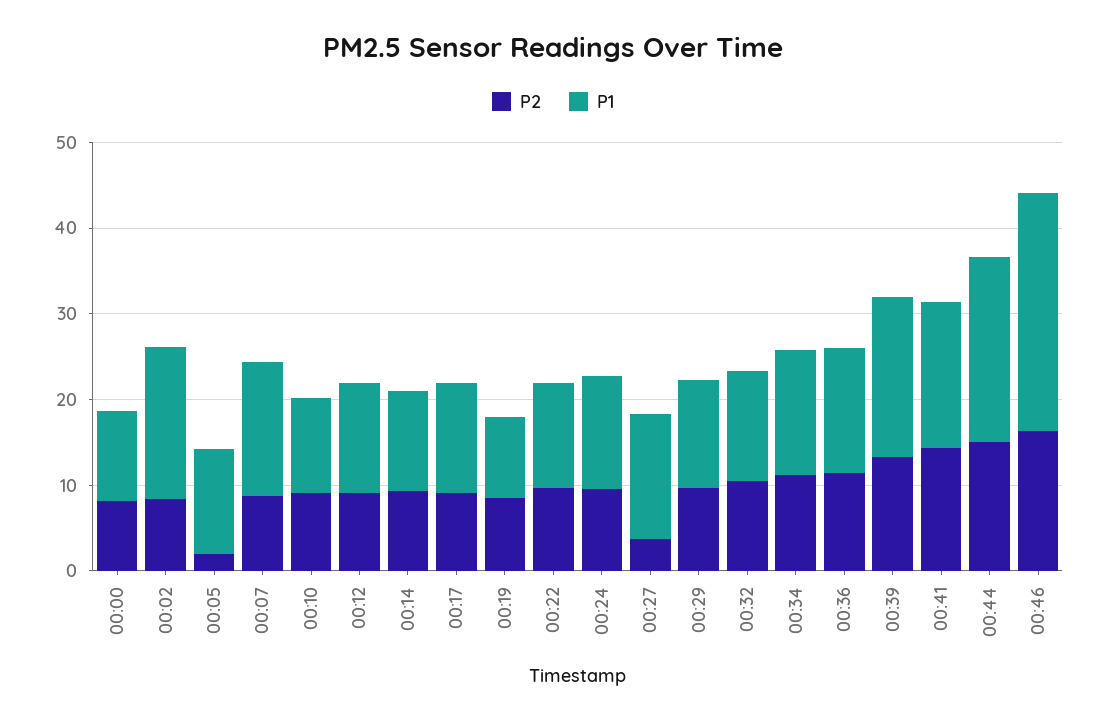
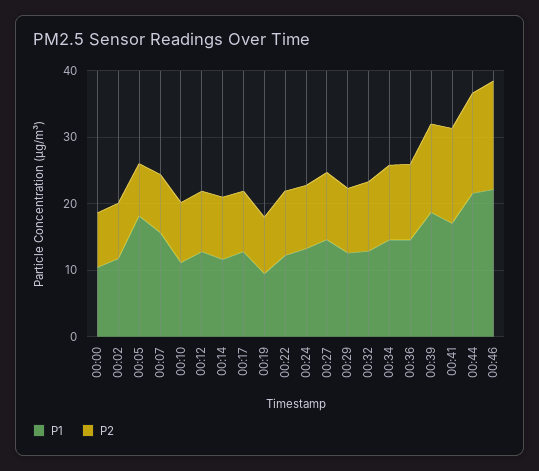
P1, 00:02: 18 -> 12
P2, 00:05: 2 -> 8
P1, 00:05: 12 -> 18
P2, 00:27: 4 -> 10
P1, 00:46: 28 -> 22

